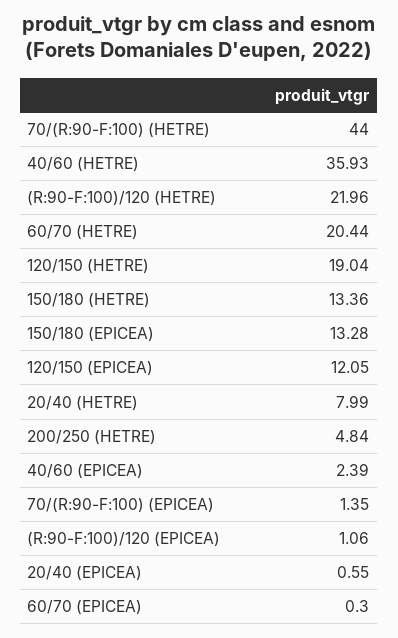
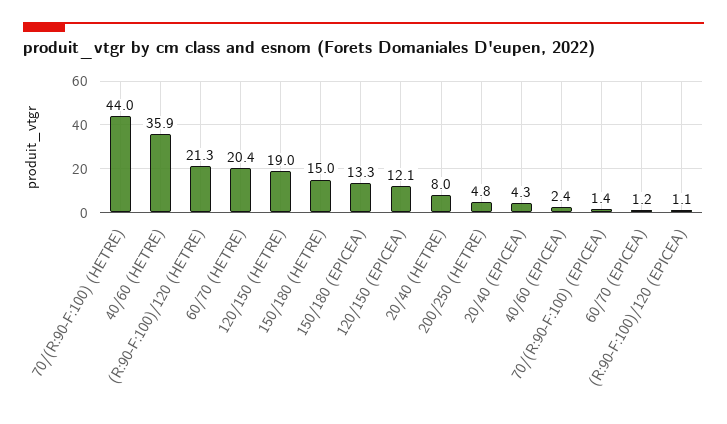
(R:90-F:100)/120 (HETRE): 21.96 -> 21.3
150/180 (HETRE): 13.36 -> 15
20/40 (EPICEA): 0.55 -> 4.3
60/70 (EPICEA): 0.3 -> 1.2

